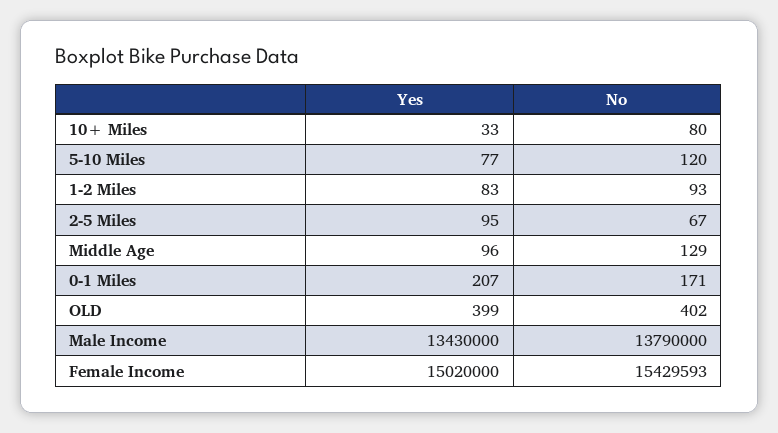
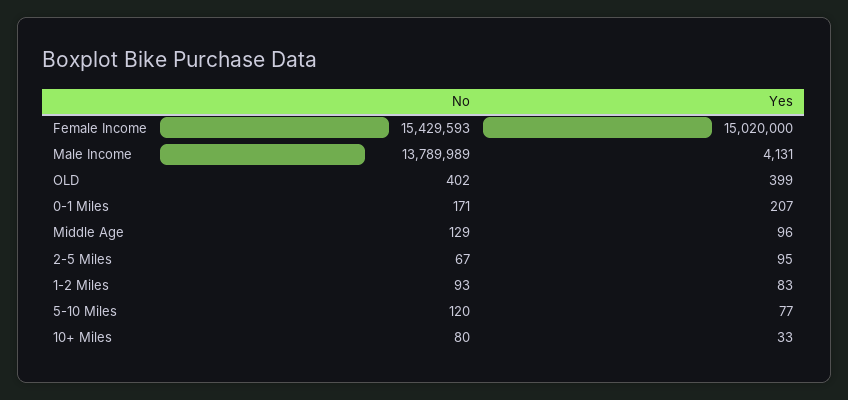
Yes, Male Income: 13430000 -> 4131
No, Male Income: 13790000 -> 13789989

